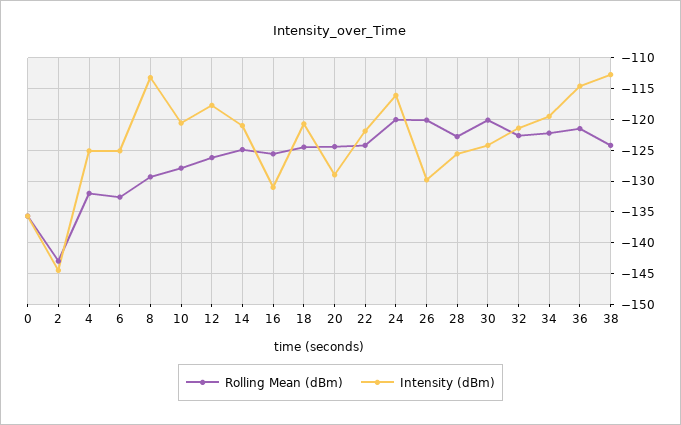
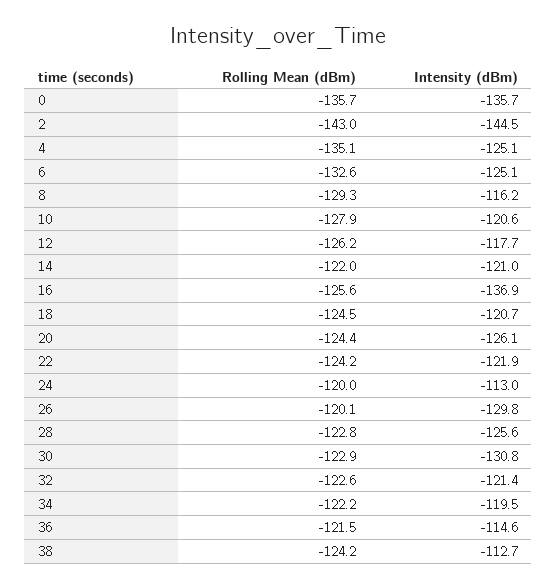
Rolling Mean (dBm), 4: -132 -> -135.1
Intensity (dBm), 8: -113 -> -116.2
Rolling Mean (dBm), 14: -125 -> -122
Intensity (dBm), 16: -131 -> -136.9
Intensity (dBm), 20: -129 -> -126.1
Intensity (dBm), 24: -116 -> -113
Rolling Mean (dBm), 30: -120 -> -122.9
Intensity (dBm), 30: -124 -> -130.8

